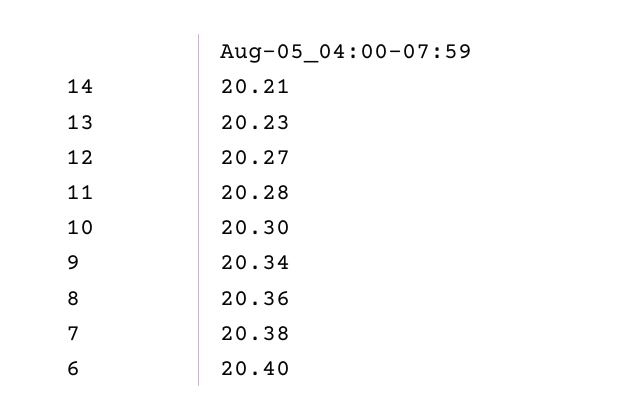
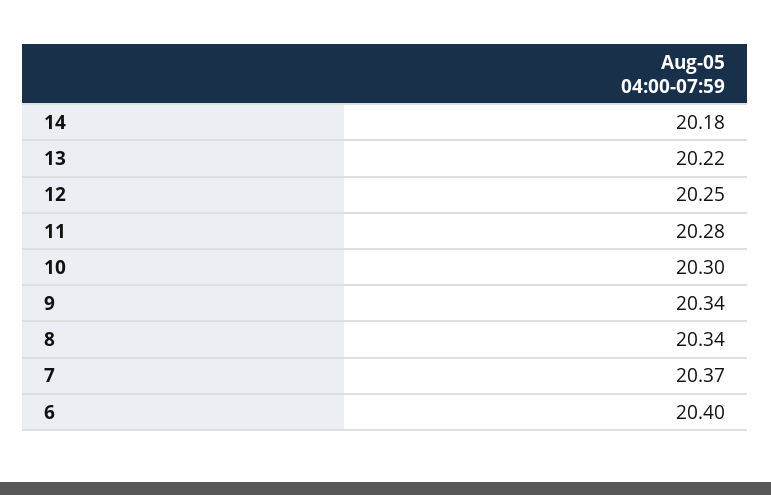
14: 20.21 -> 20.18
13: 20.23 -> 20.22
12: 20.27 -> 20.25
8: 20.36 -> 20.34
7: 20.38 -> 20.37

